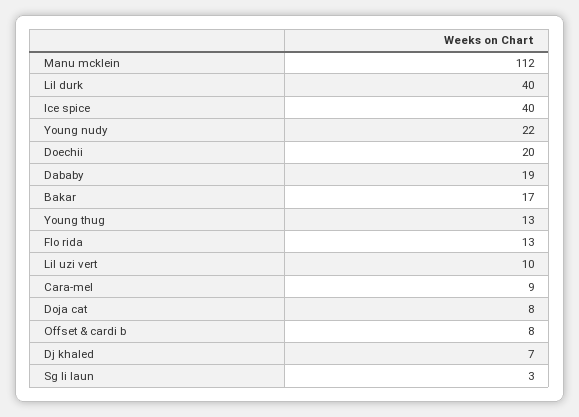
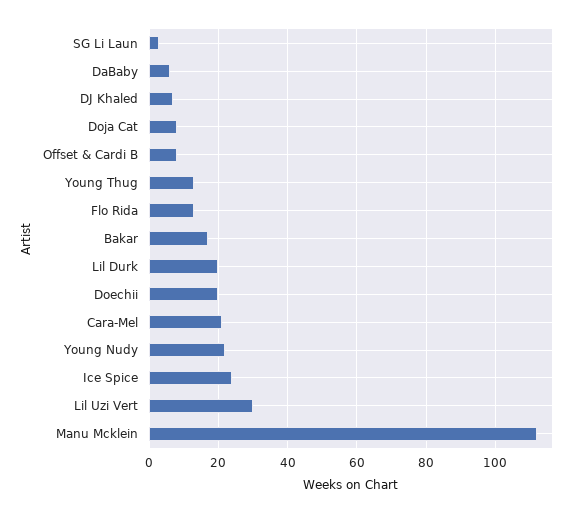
Lil durk: 40 -> 20
Ice spice: 40 -> 25
Dababy: 19 -> 5
Lil uzi vert: 10 -> 30
Cara-mel: 9 -> 20

